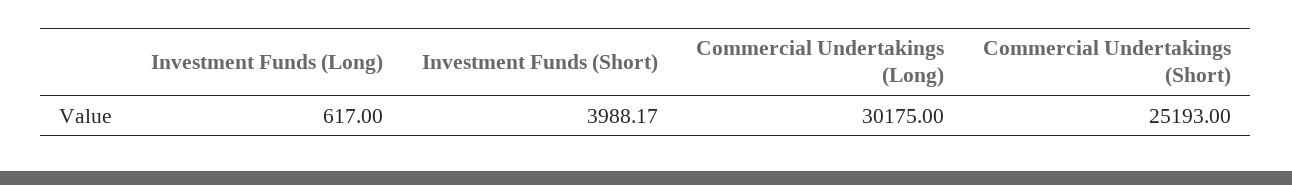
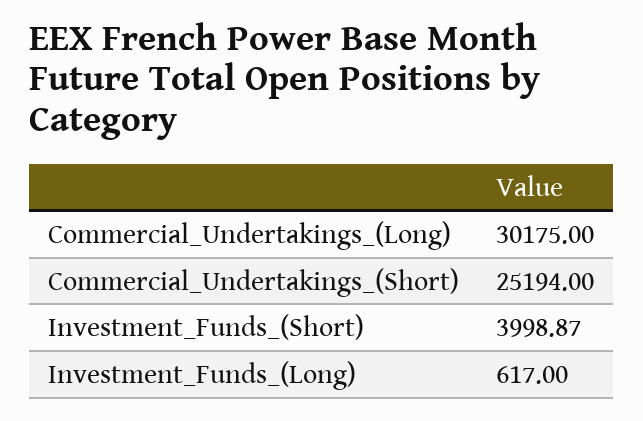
Investment Funds (Short): 3988.17 -> 3998.87
Commercial Undertakings (Short): 25193 -> 25194

